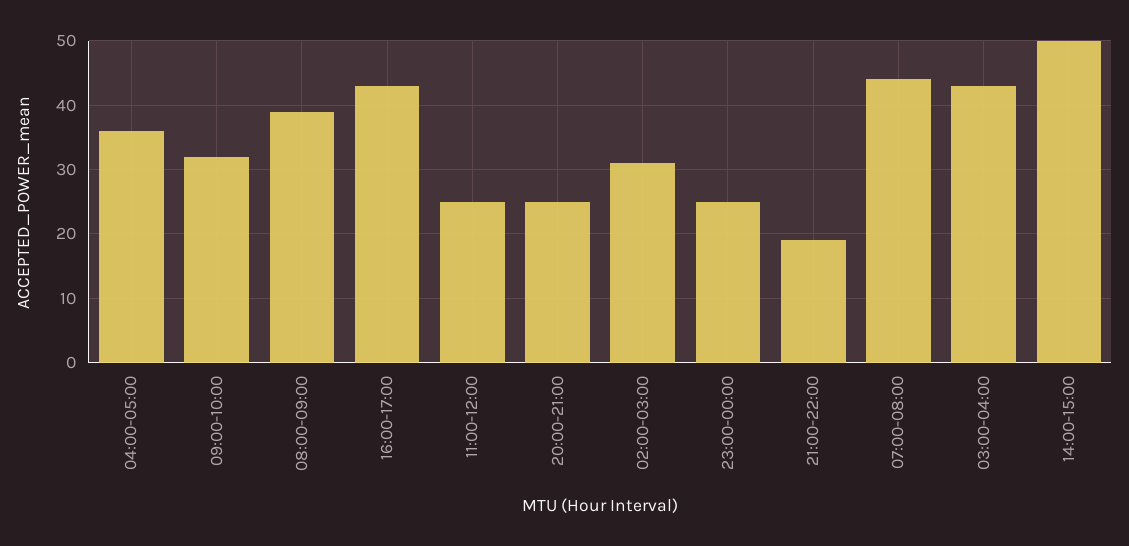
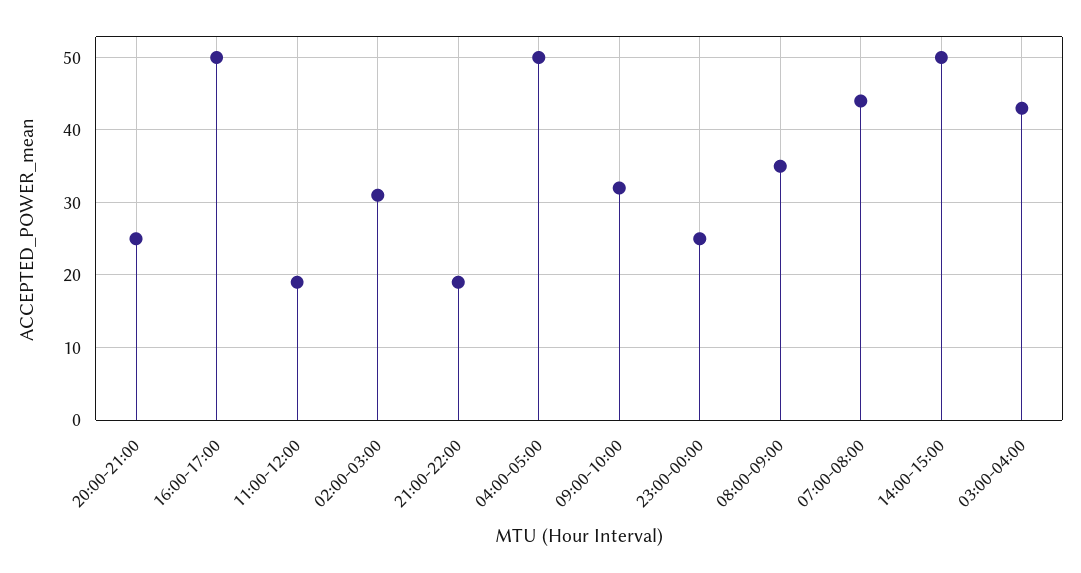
04:00-05:00: 36 -> 50
08:00-09:00: 39 -> 35
16:00-17:00: 43 -> 50
11:00-12:00: 25 -> 19

